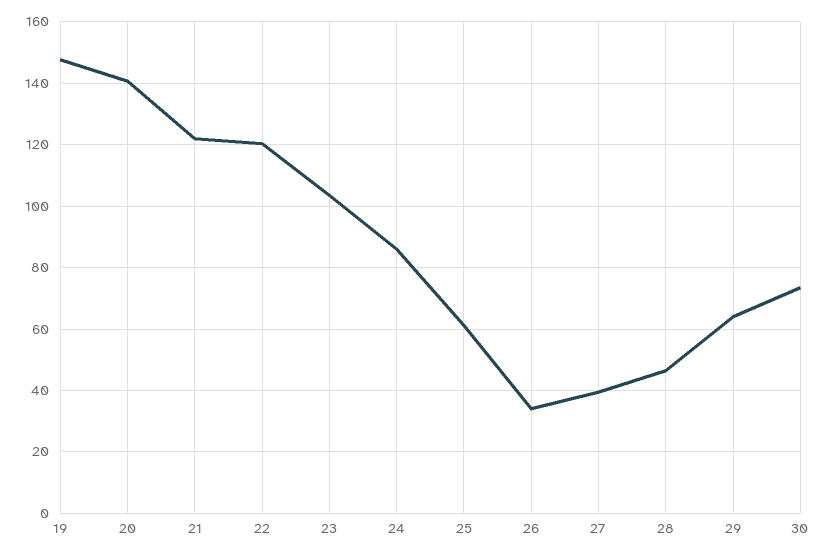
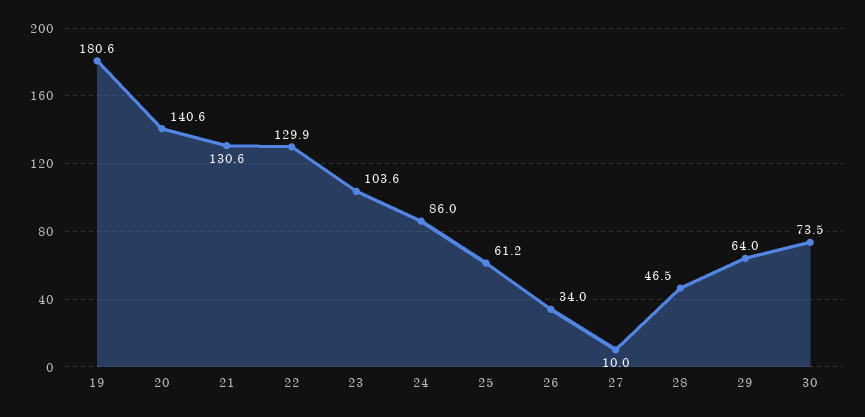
19: 148 -> 180.6
21: 122 -> 130.6
22: 120 -> 129.9
27: 40 -> 10

